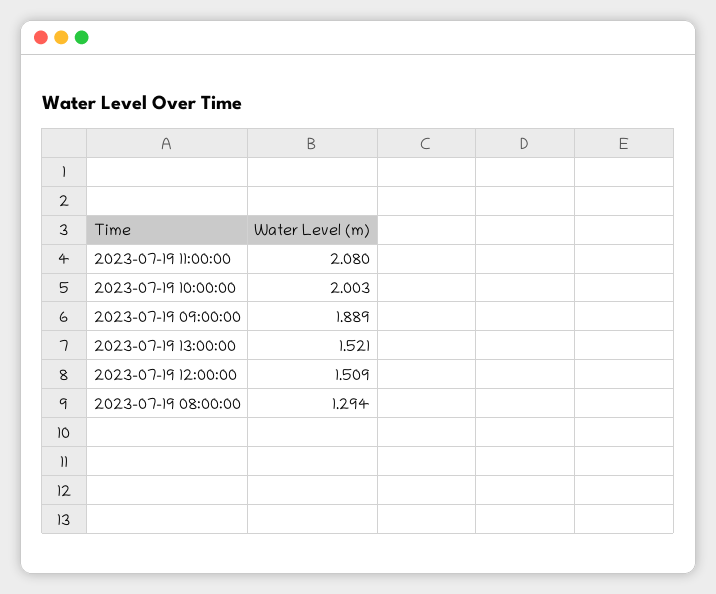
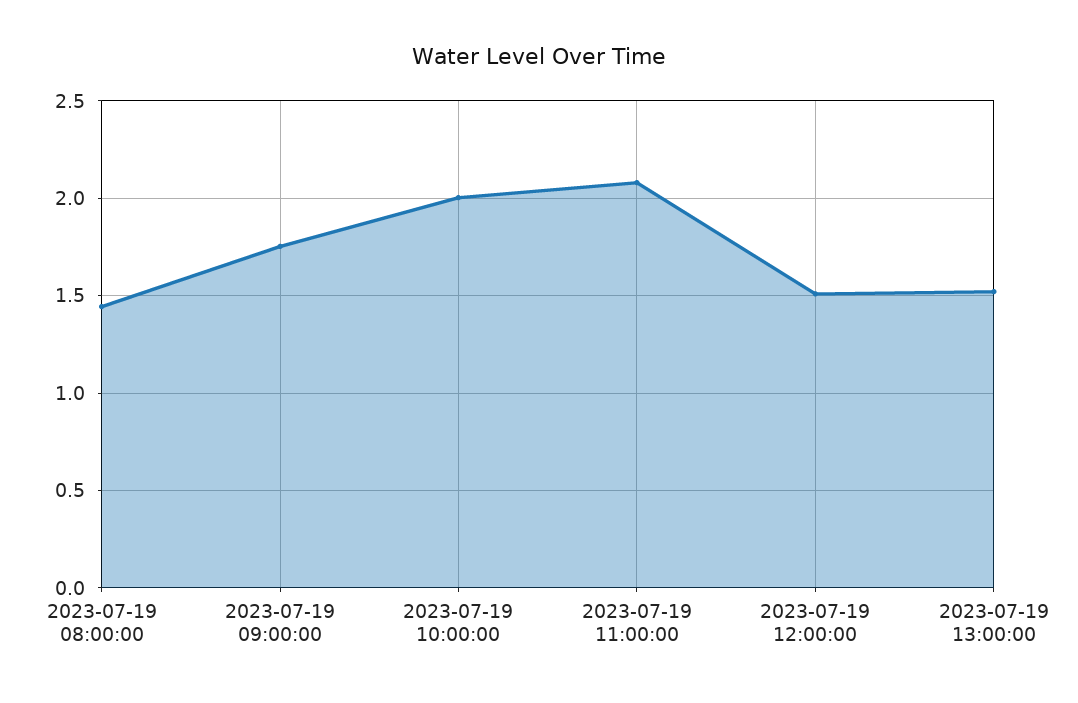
2023-07-19 09:00:00: 1.889 -> 1.75
2023-07-19 08:00:00: 1.294 -> 1.45

